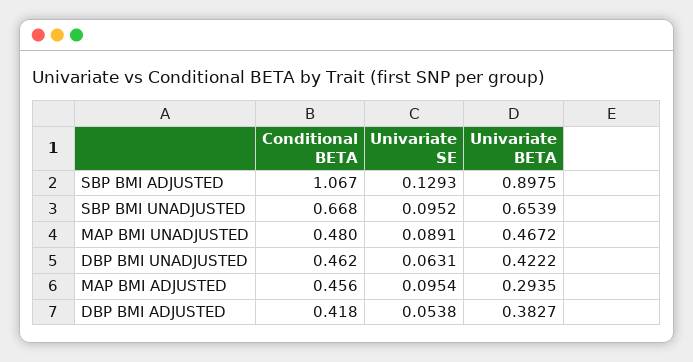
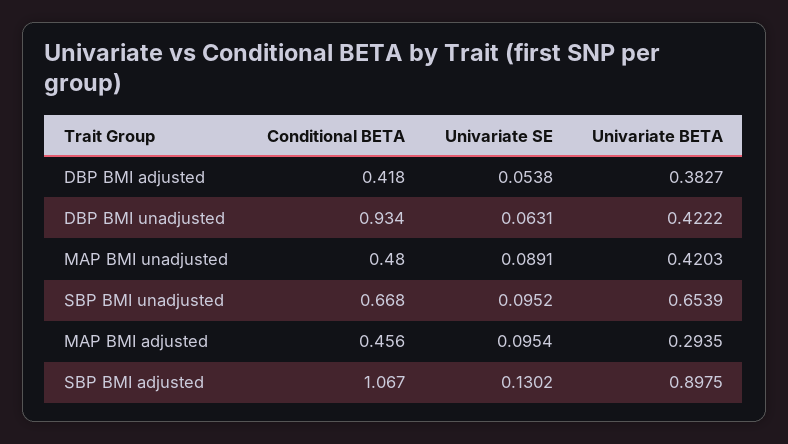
Univariate SE, SBP BMI ADJUSTED: 0.1293 -> 0.1302
Univariate BETA, MAP BMI UNADJUSTED: 0.4672 -> 0.4203
Conditional BETA, DBP BMI UNADJUSTED: 0.462 -> 0.934

